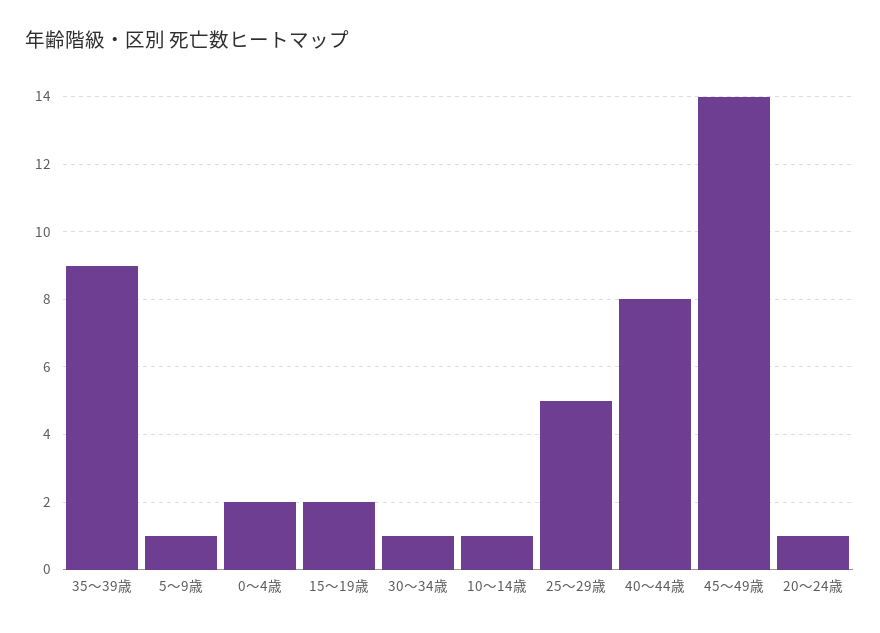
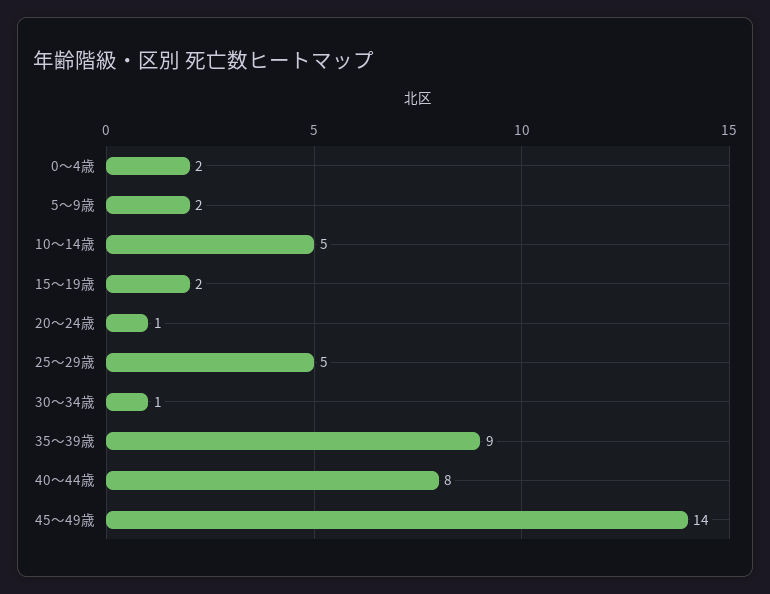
5～9歳: 1 -> 2
10～14歳: 1 -> 5

